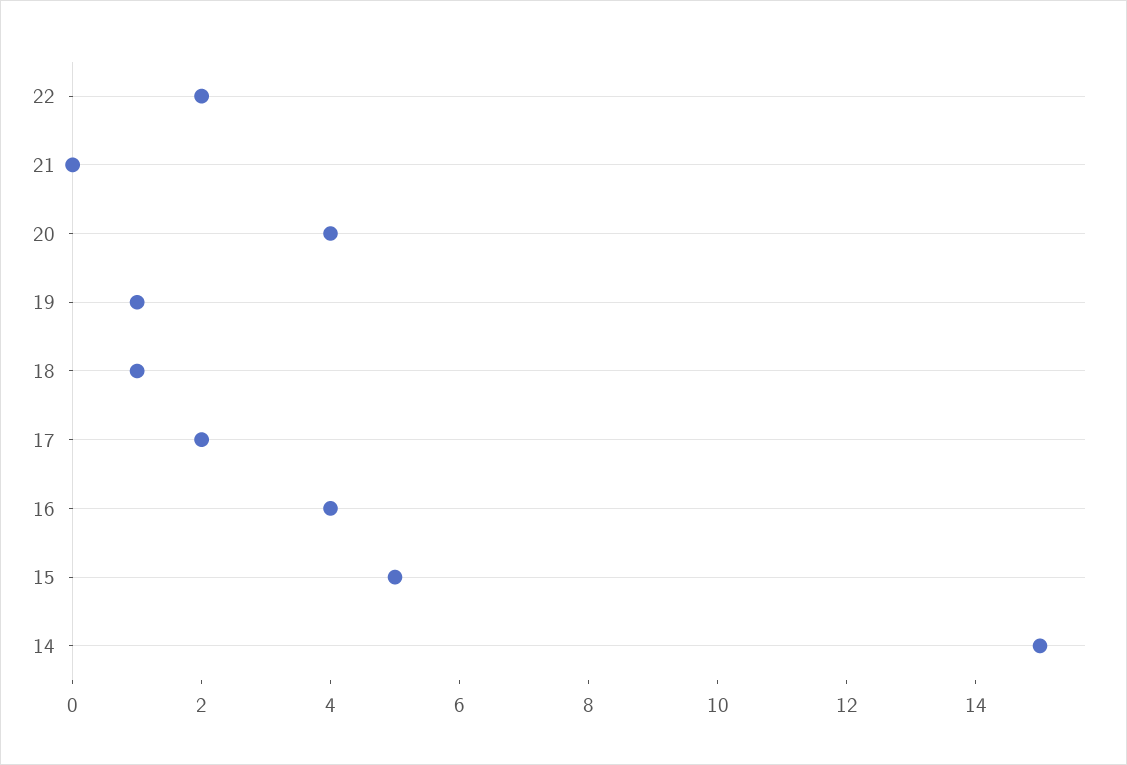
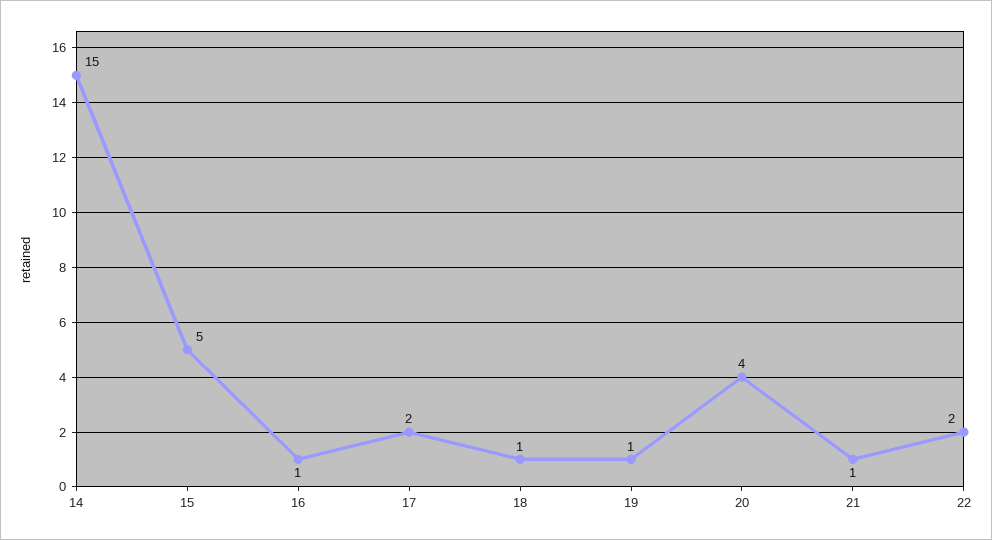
21: 0 -> 1
16: 4 -> 1

